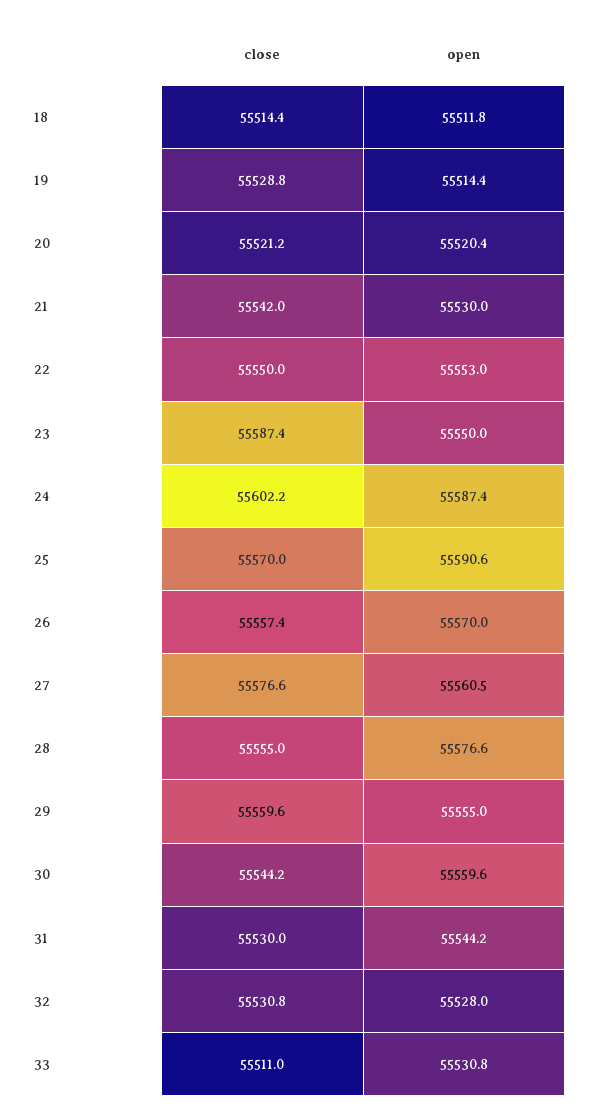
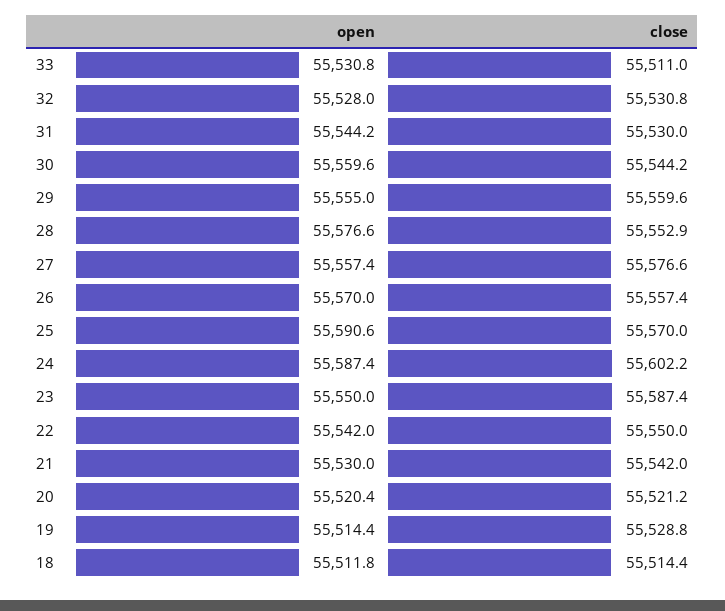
open, 22: 55553 -> 55542
open, 27: 55560.5 -> 55557.4
close, 28: 55555 -> 55552.9

